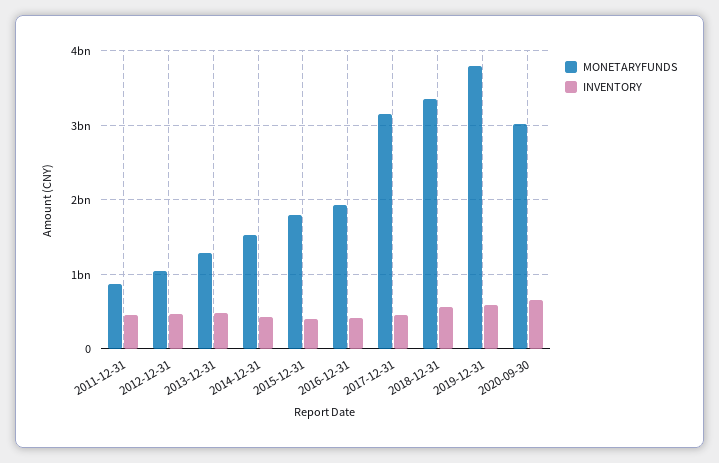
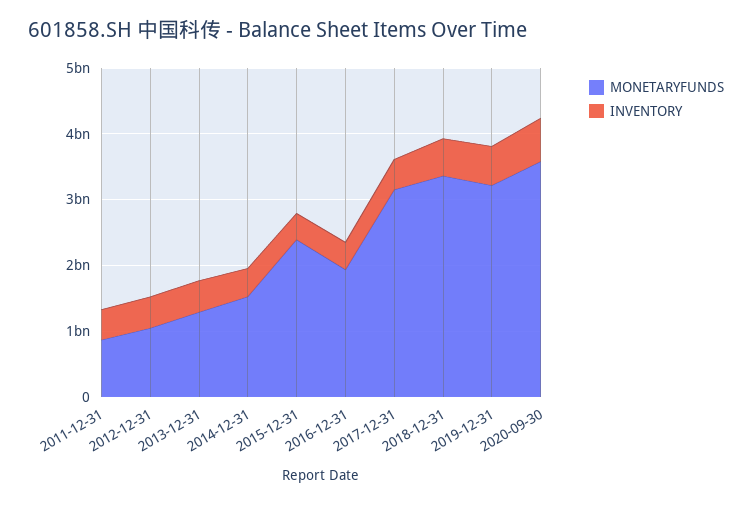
MONETARYFUNDS, 2015-12-31: 1800000000 -> 2400000000
MONETARYFUNDS, 2019-12-31: 3800000000 -> 3200000000
MONETARYFUNDS, 2020-09-30: 3000000000 -> 3600000000

